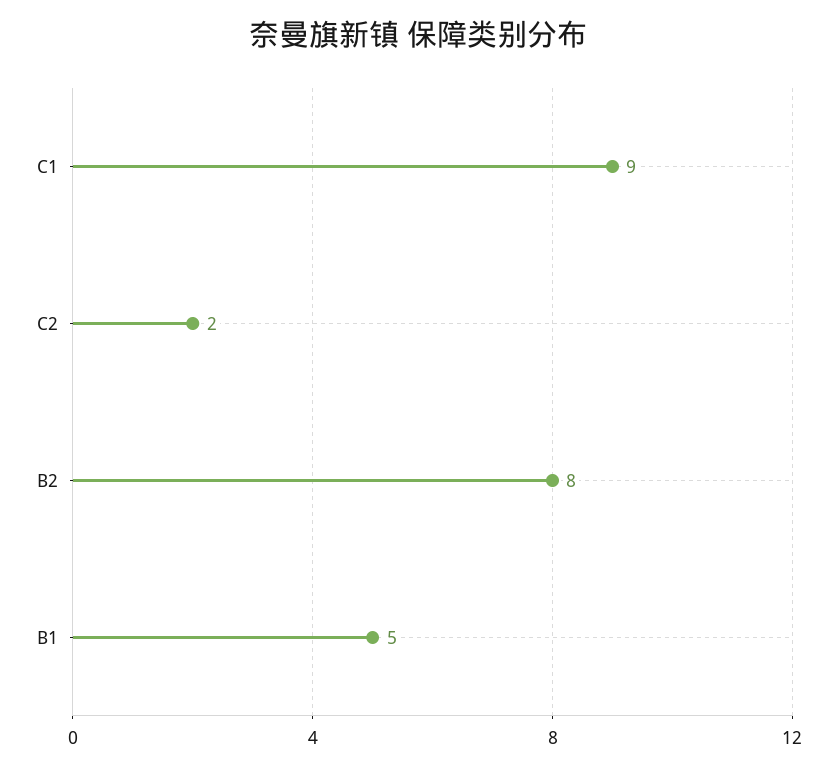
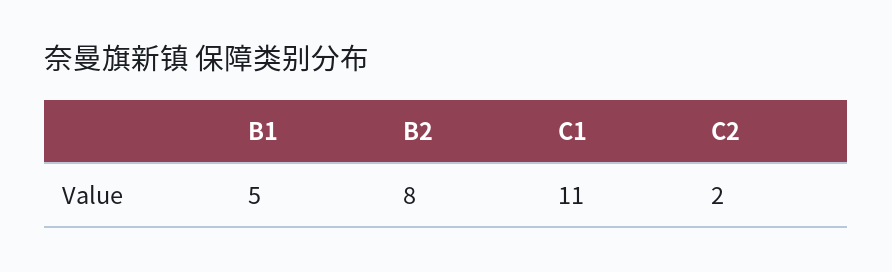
C1: 9 -> 11

